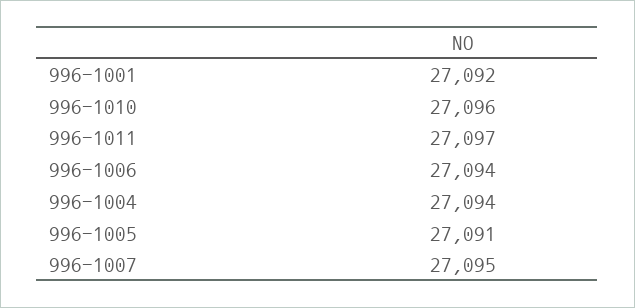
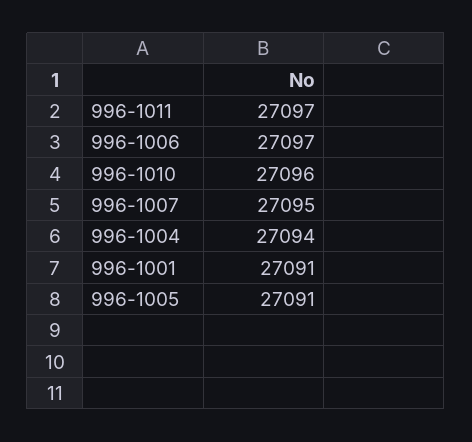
996-1001: 27092 -> 27091
996-1006: 27094 -> 27097

